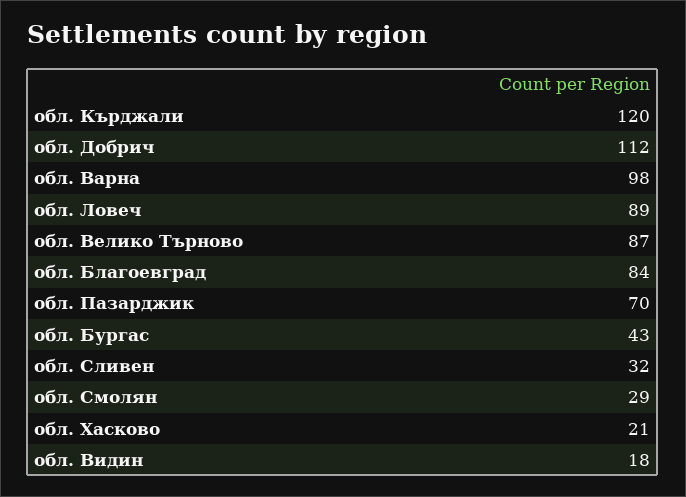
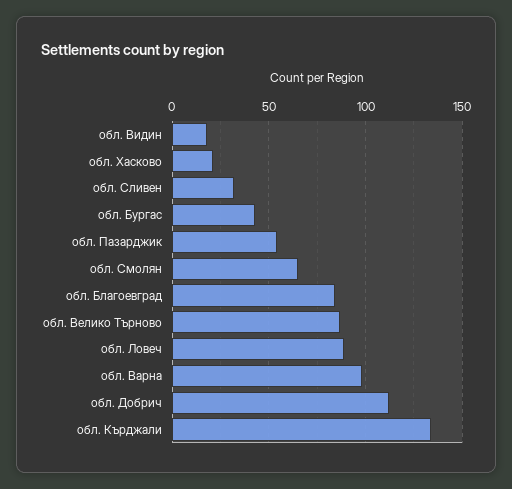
обл. Кърджали: 120 -> 135
обл. Пазарджик: 70 -> 55
обл. Смолян: 29 -> 65

